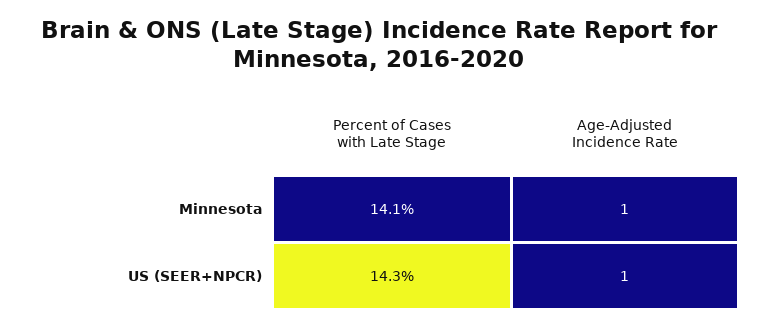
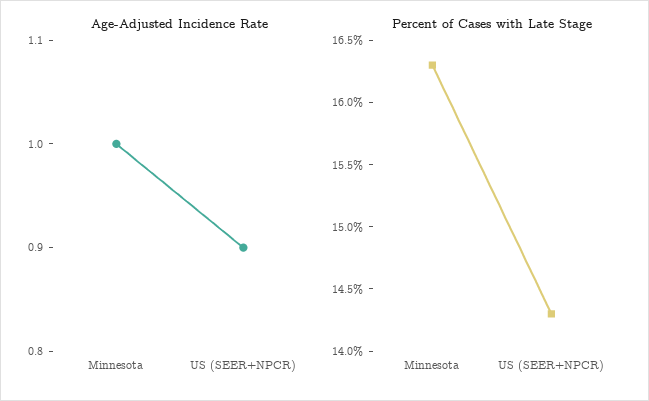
Percent of Cases with Late Stage, Minnesota: 14.1 -> 16.3
Age-Adjusted Incidence Rate, US (SEER+NPCR): 1 -> 0.9

